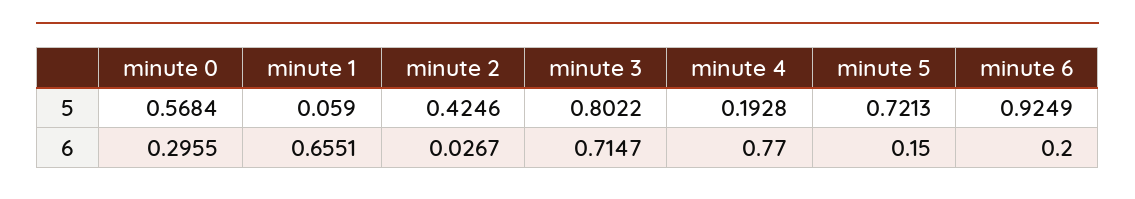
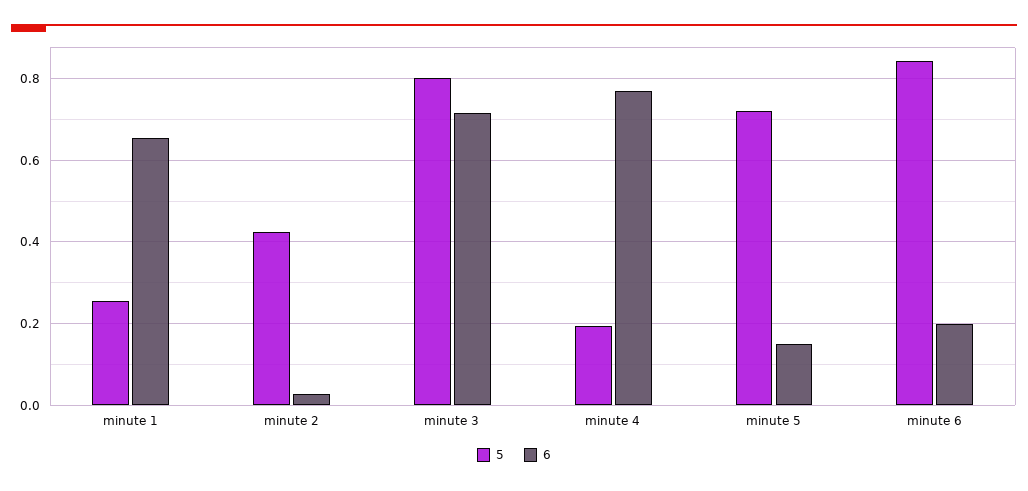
5, minute 0: 0.5684 -> none
5, minute 1: 0.059 -> 0.26
5, minute 6: 0.9249 -> 0.84
6, minute 0: 0.2955 -> none

